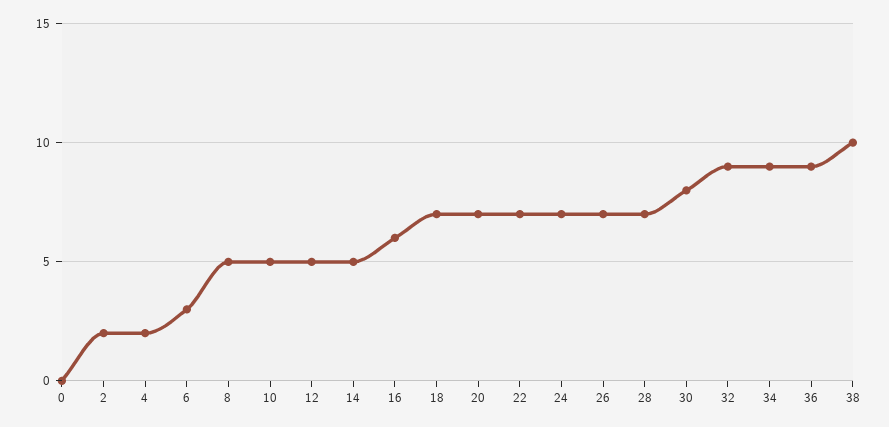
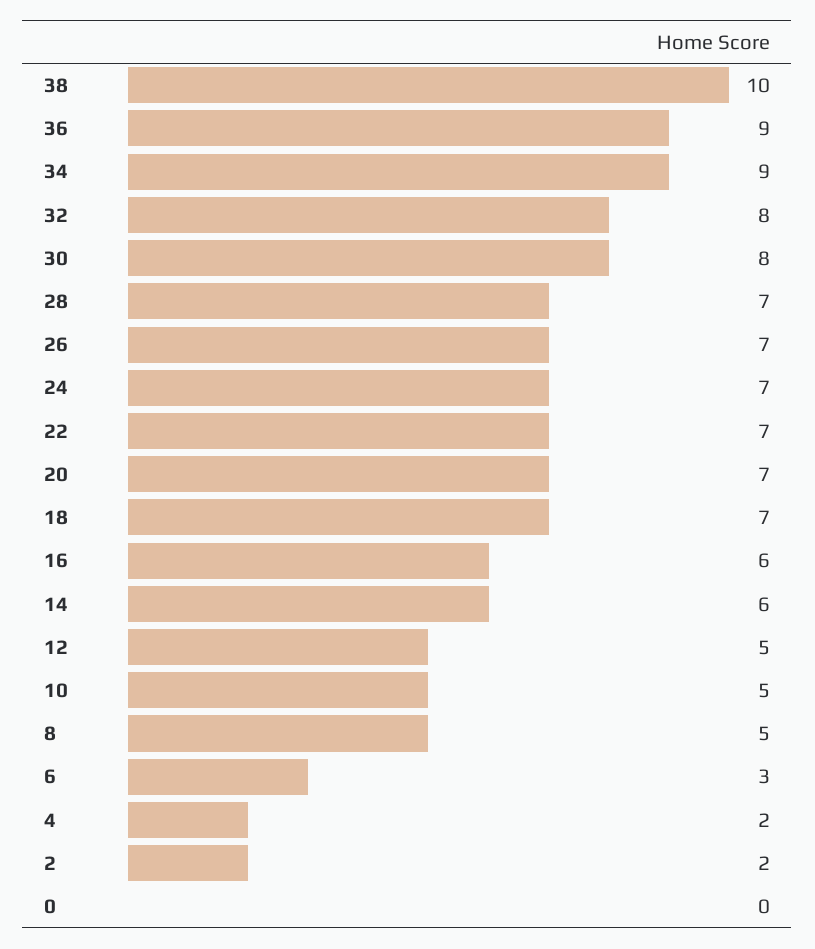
14: 5 -> 6
32: 9 -> 8

